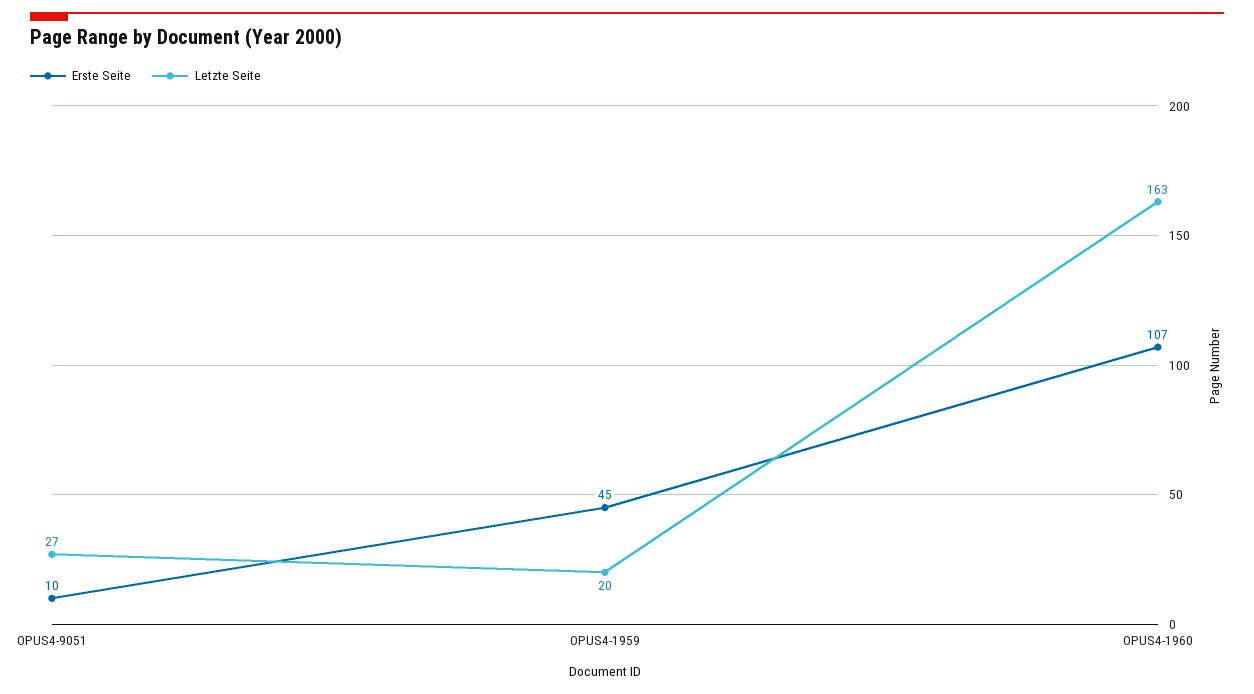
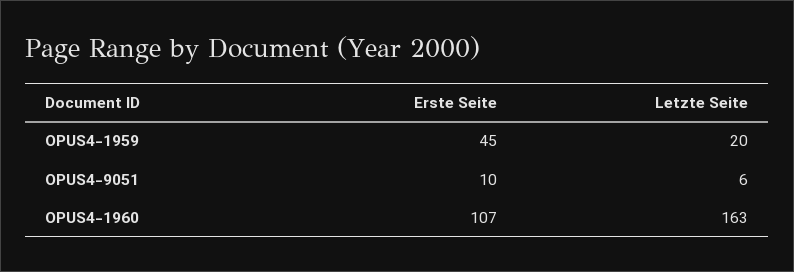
Letzte Seite, OPUS4-9051: 27 -> 6

